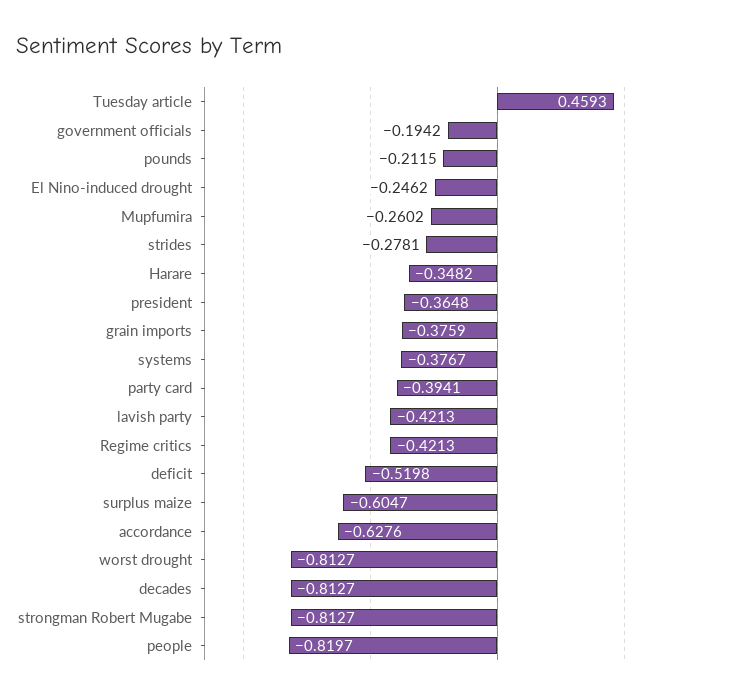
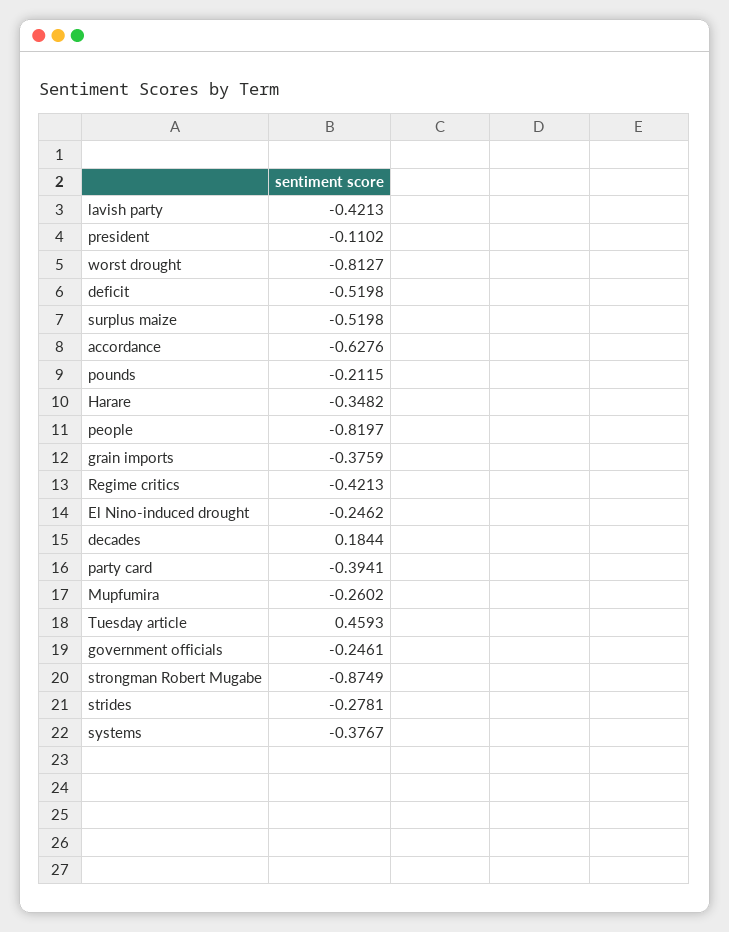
government officials: -0.1942 -> -0.2461
president: -0.3648 -> -0.1102
surplus maize: -0.6047 -> -0.5198
decades: -0.8127 -> 0.1844
strongman Robert Mugabe: -0.8127 -> -0.8749

